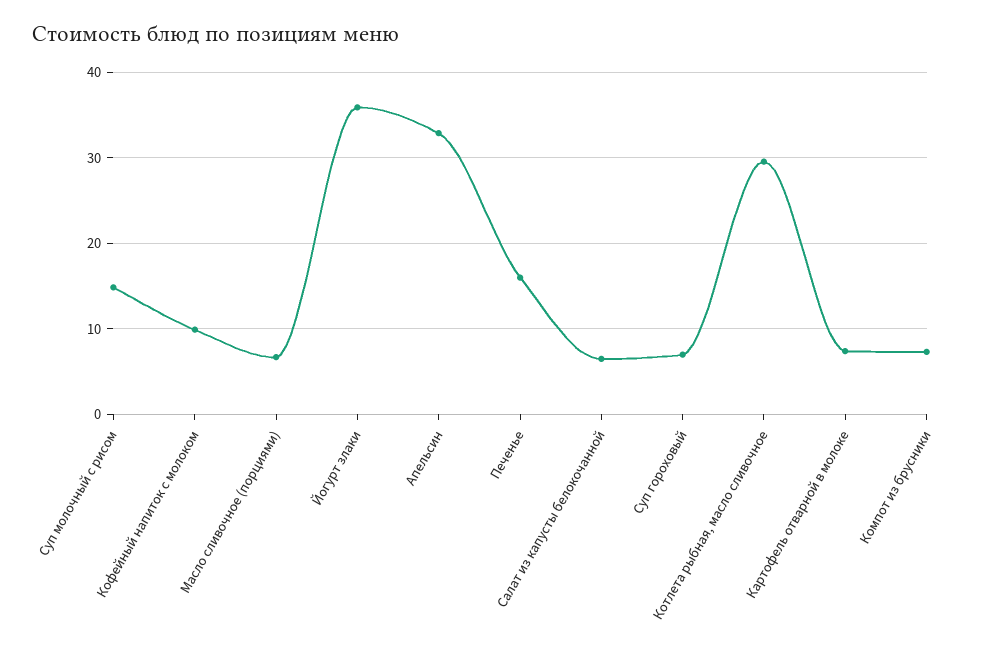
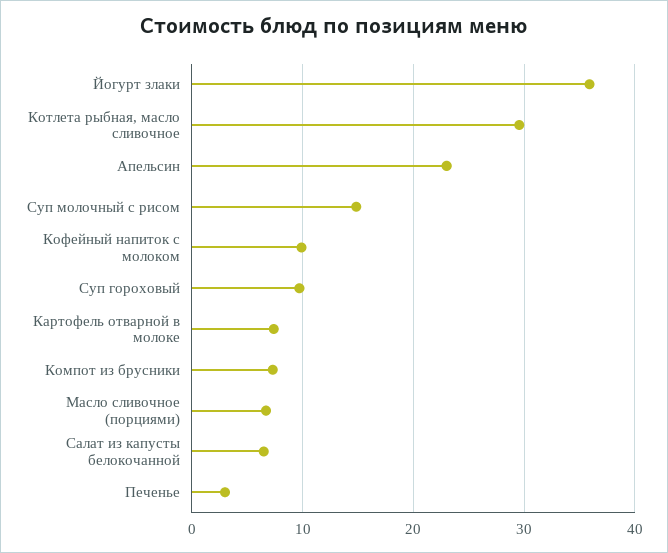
Апельсин: 33 -> 23
Печенье: 16 -> 3
Суп гороховый: 7 -> 10

